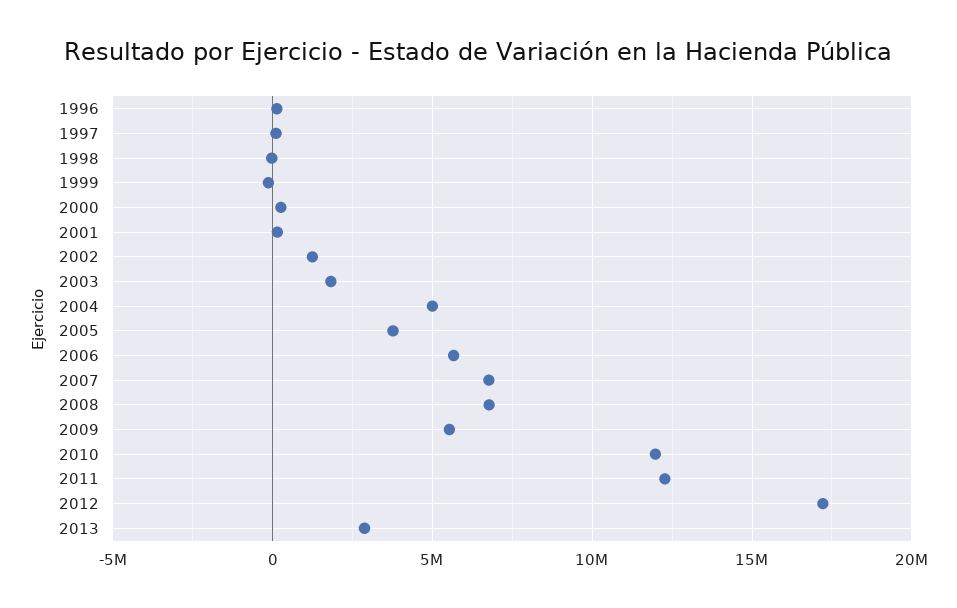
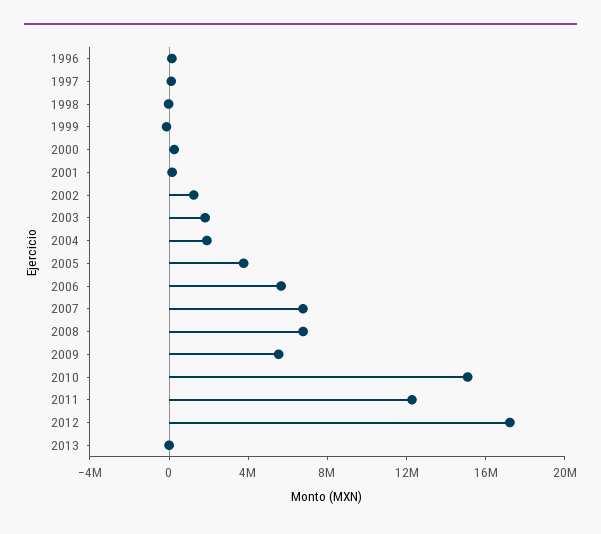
2004: 5000000 -> 2000000
2010: 12000000 -> 15000000
2013: 3000000 -> 0

